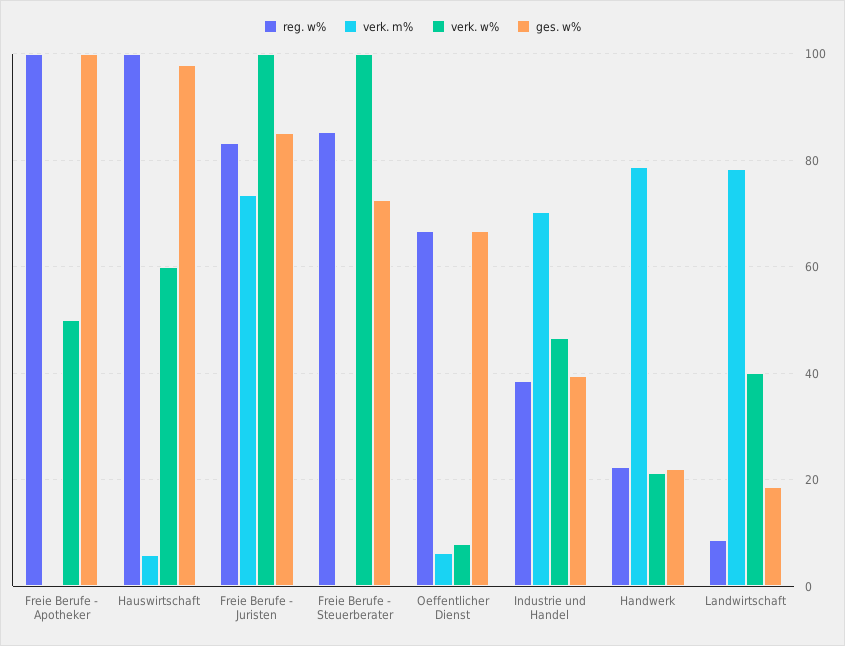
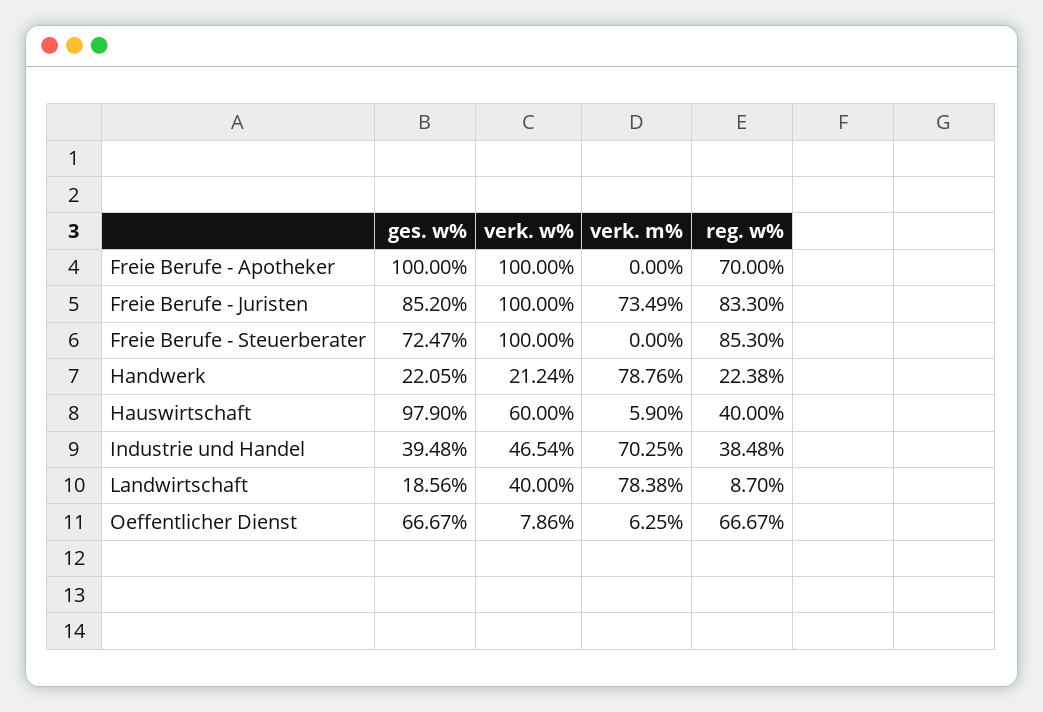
reg. w%, Freie Berufe - Apotheker: 100 -> 70
verk. w%, Freie Berufe - Apotheker: 50 -> 100
reg. w%, Hauswirtschaft: 100 -> 40

